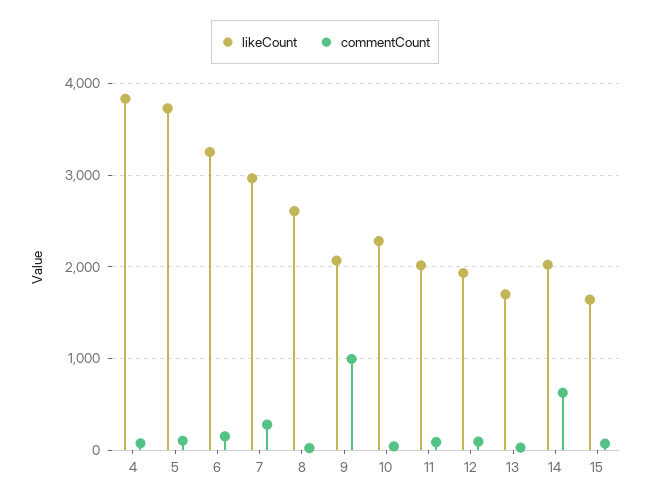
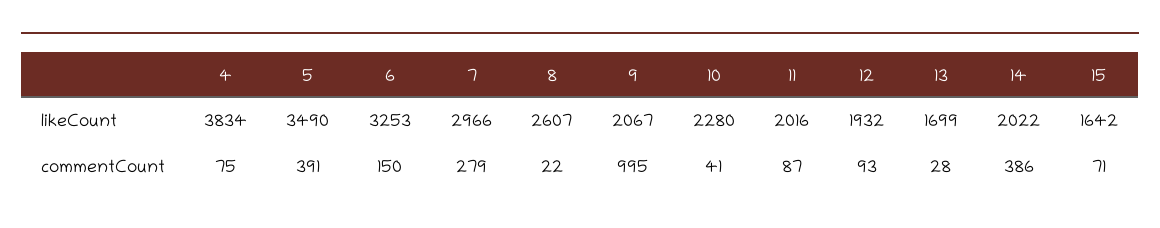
likeCount, 5: 3700 -> 3490
commentCount, 5: 100 -> 391
commentCount, 14: 600 -> 386

